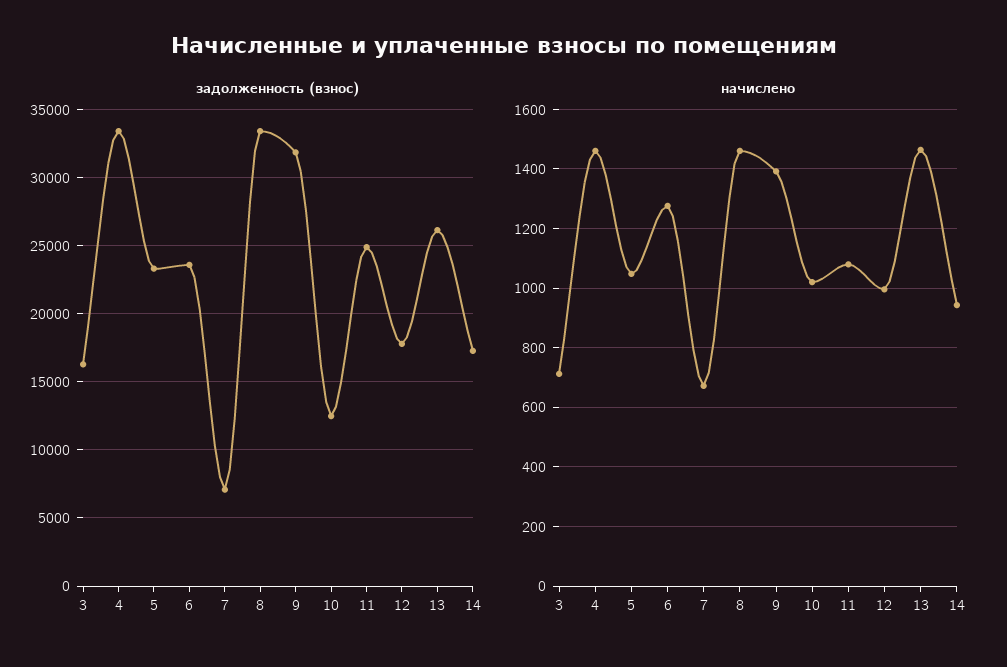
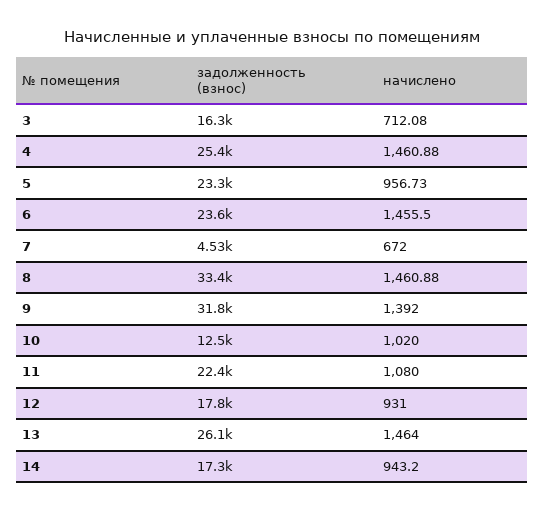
задолженность (взнос), 4: 33500 -> 25400
задолженность (взнос), 7: 7000 -> 4530
задолженность (взнос), 11: 25000 -> 22400
начислено, 5: 1050 -> 956.73
начислено, 6: 1275 -> 1455.5
начислено, 12: 1000 -> 931

